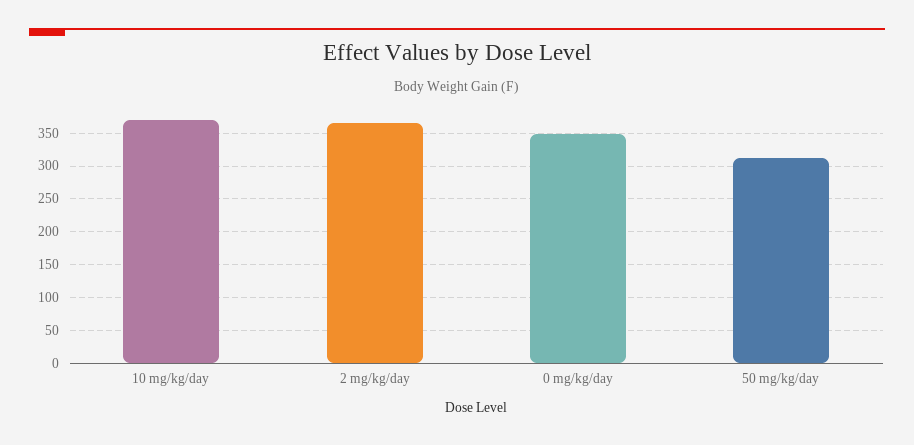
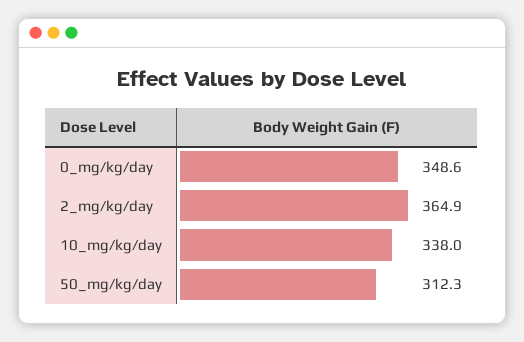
10 mg/kg/day: 370 -> 338

